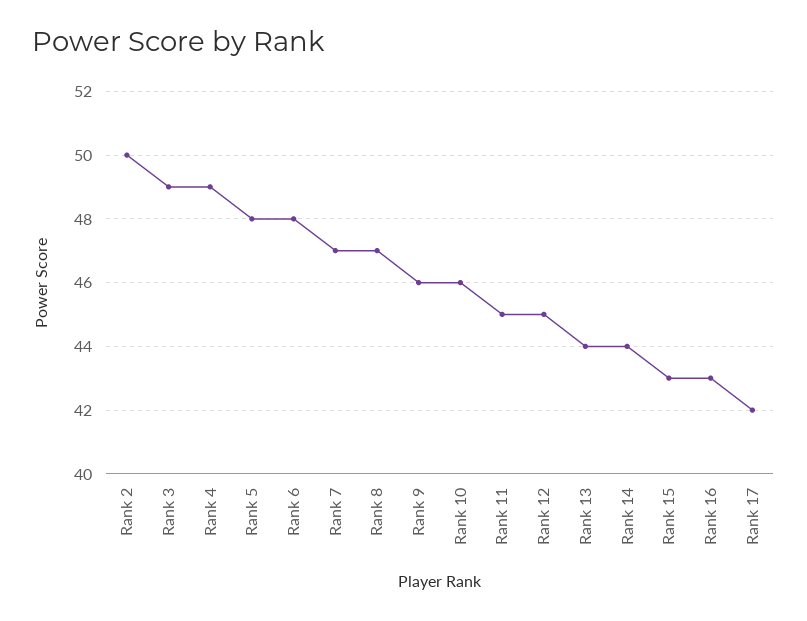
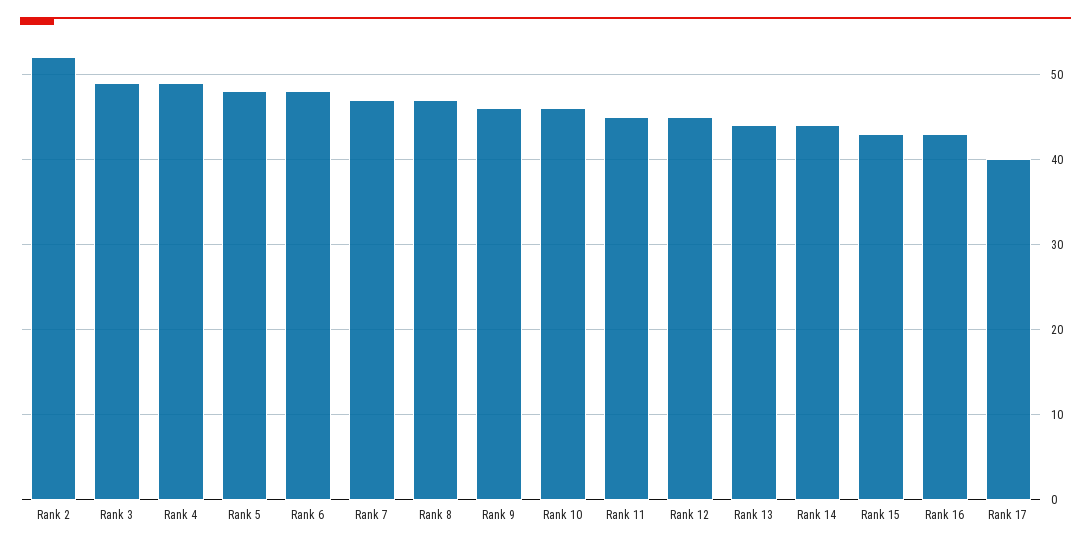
Rank 2: 50 -> 52
Rank 17: 42 -> 40

